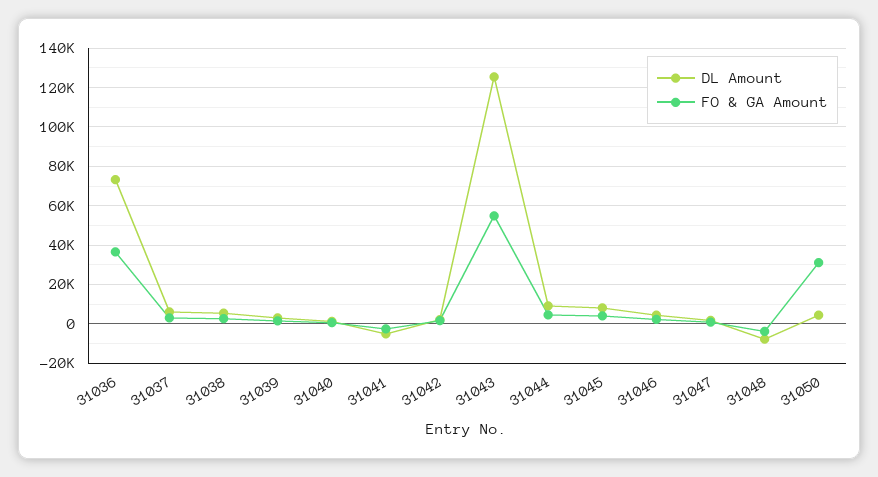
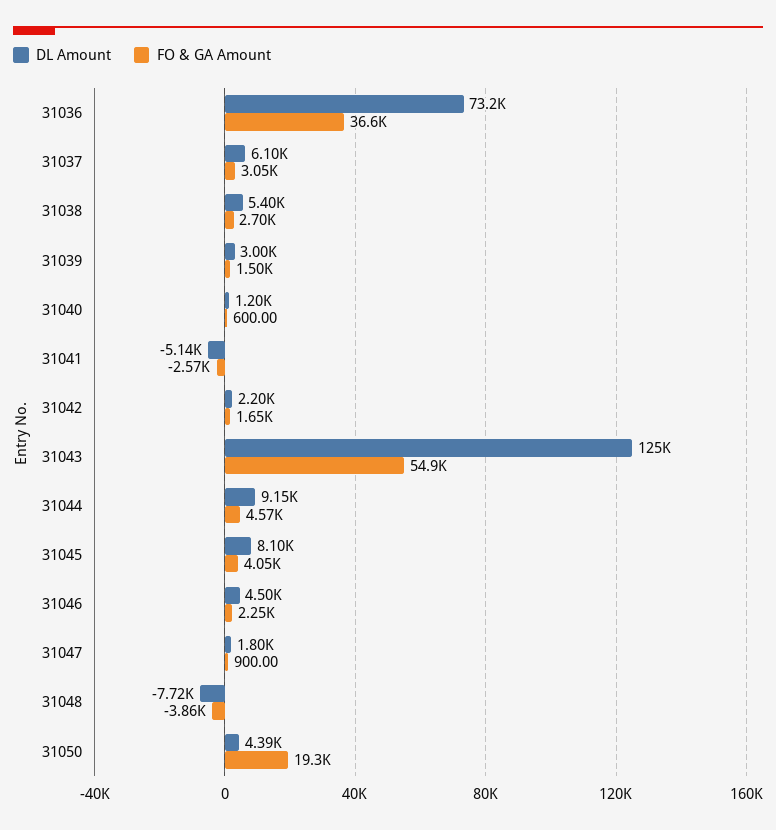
FO & GA Amount, 31050: 30000 -> 19300

